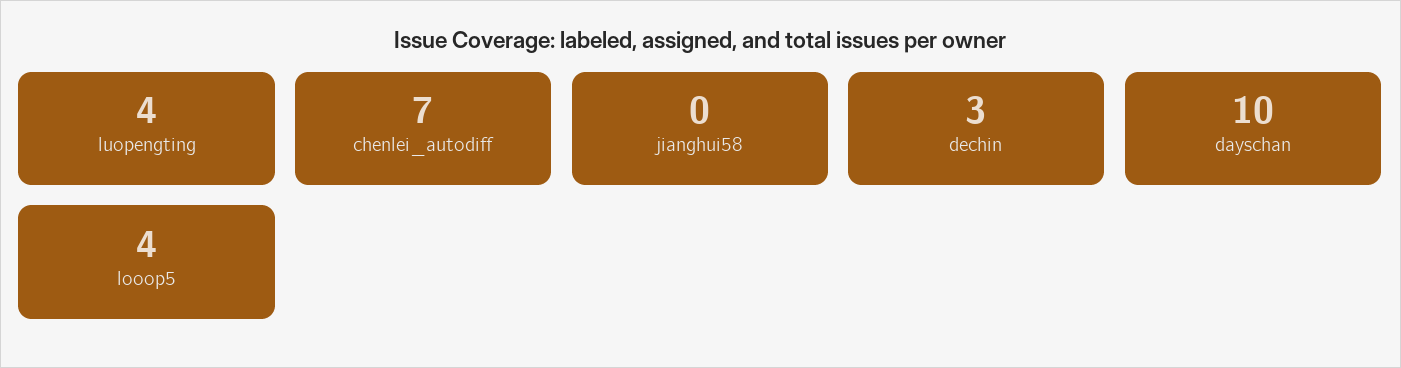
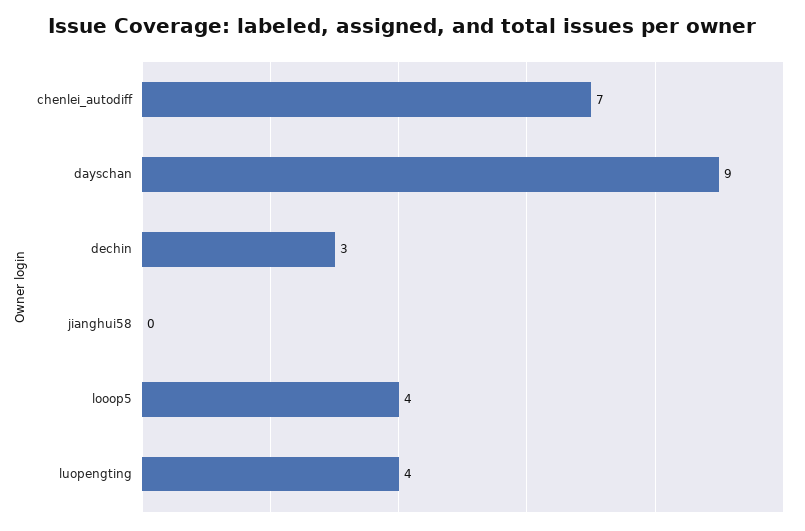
dayschan: 10 -> 9

